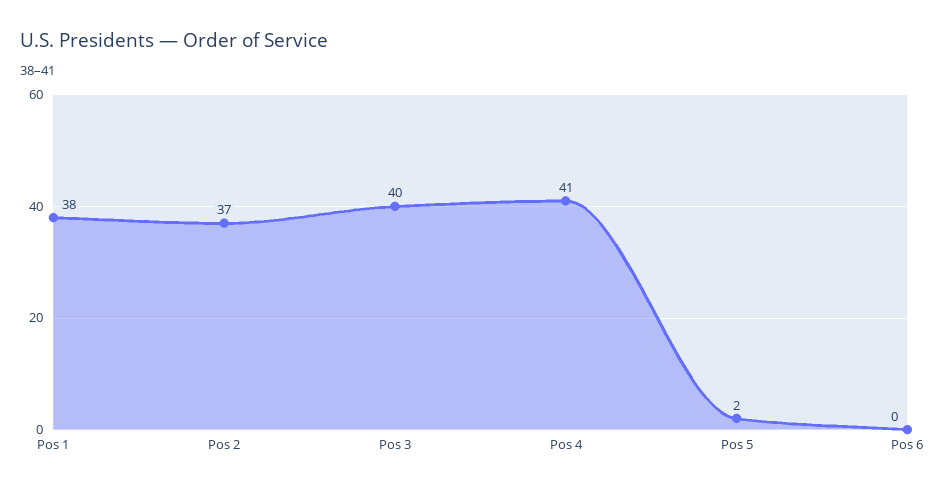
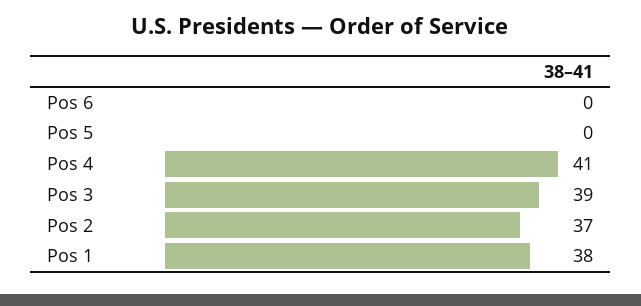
Pos 3: 40 -> 39
Pos 5: 2 -> 0

